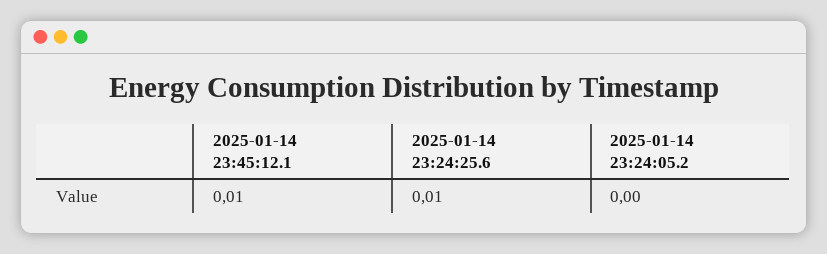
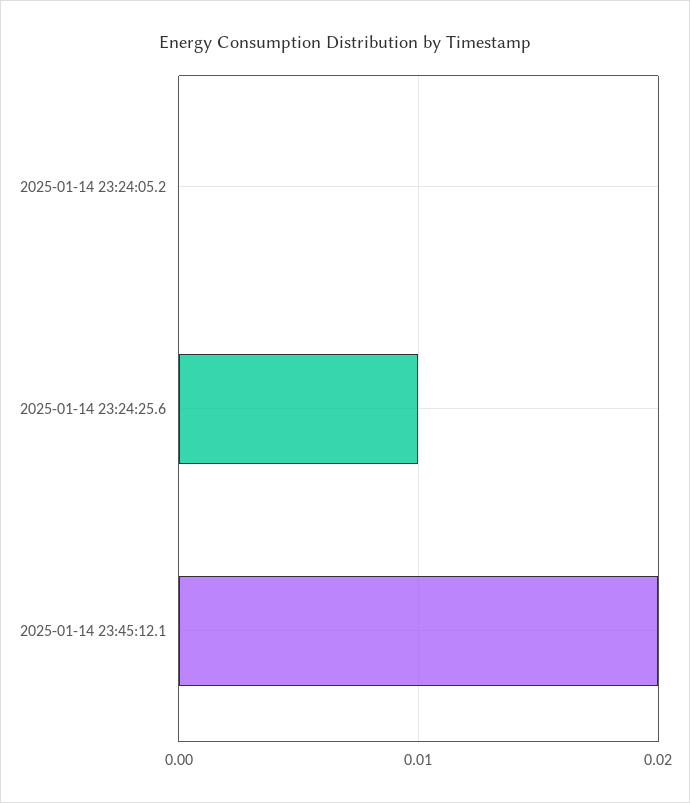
2025-01-14 23:45:12.1: 0.01 -> 0.02

